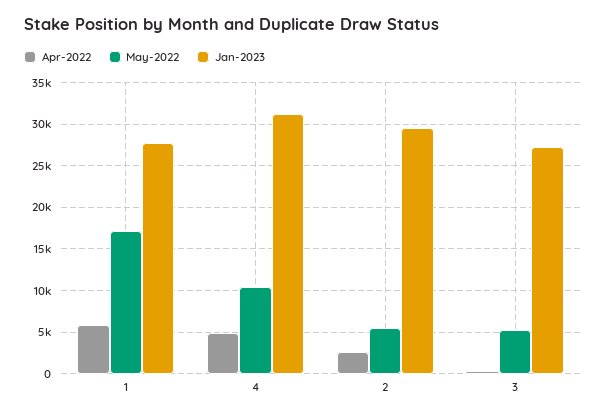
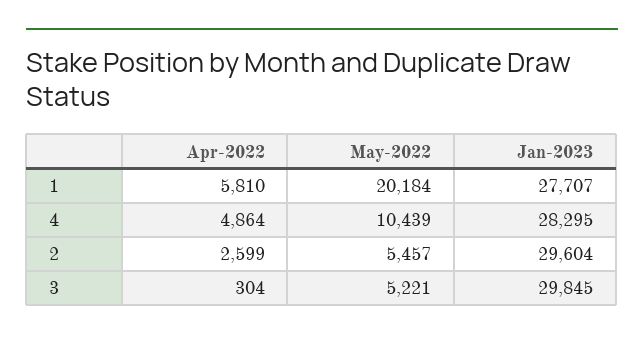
May-2022, 1: 17000 -> 20184
Jan-2023, 4: 31000 -> 28295
Jan-2023, 3: 27000 -> 29845

